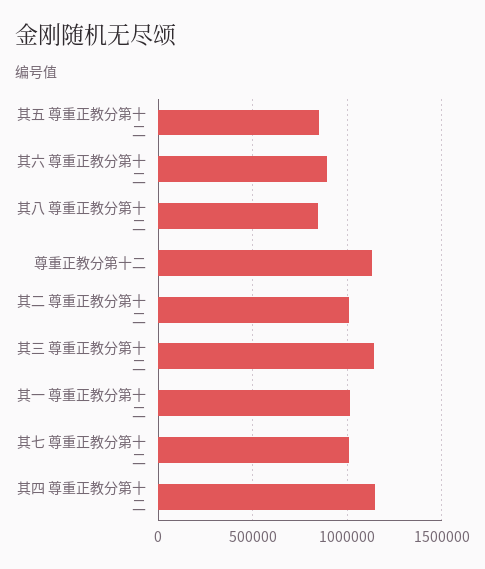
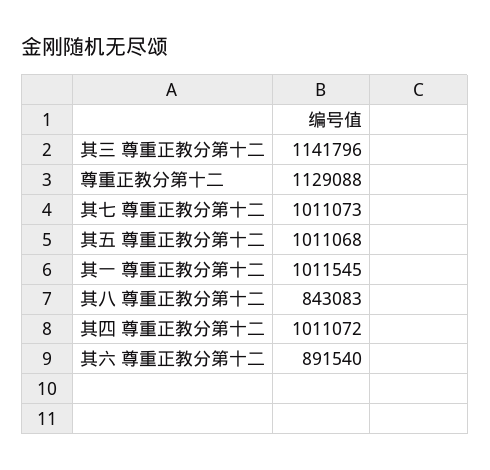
其五 尊重正教分第十二: 850000 -> 1011068
其二 尊重正教分第十二: 1000000 -> none
其四 尊重正教分第十二: 1150000 -> 1011072

